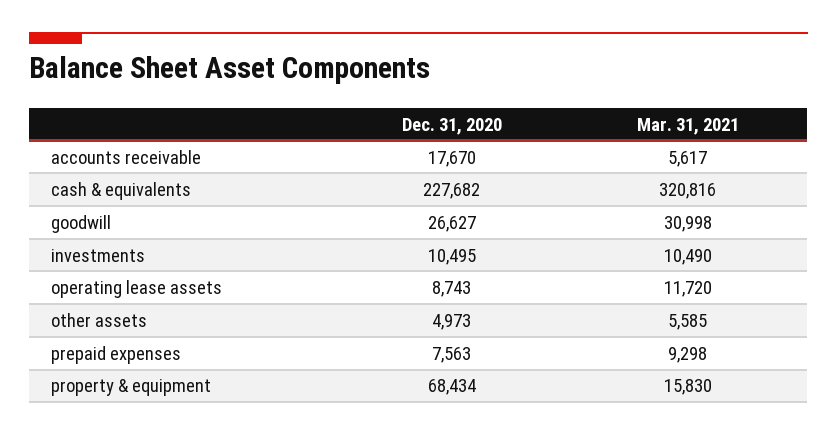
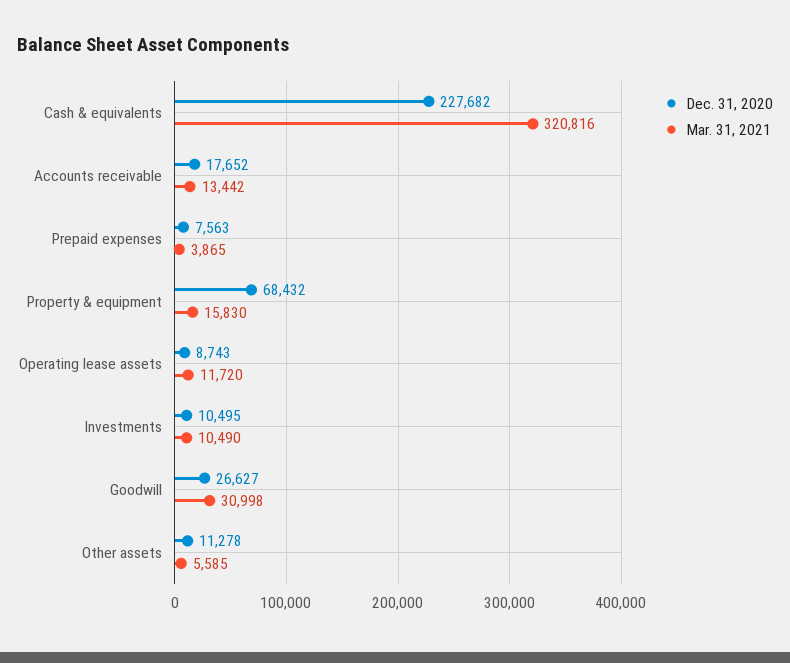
Dec. 31, 2020, accounts receivable: 17670 -> 17652
Mar. 31, 2021, accounts receivable: 5617 -> 13442
Dec. 31, 2020, other assets: 4973 -> 11278
Mar. 31, 2021, prepaid expenses: 9298 -> 3865
Dec. 31, 2020, property & equipment: 68434 -> 68432

